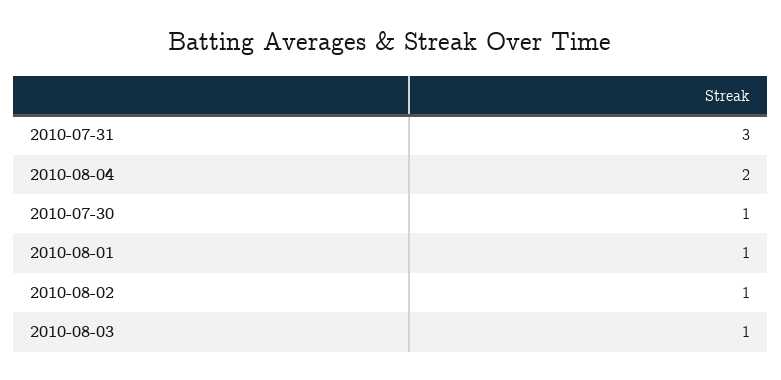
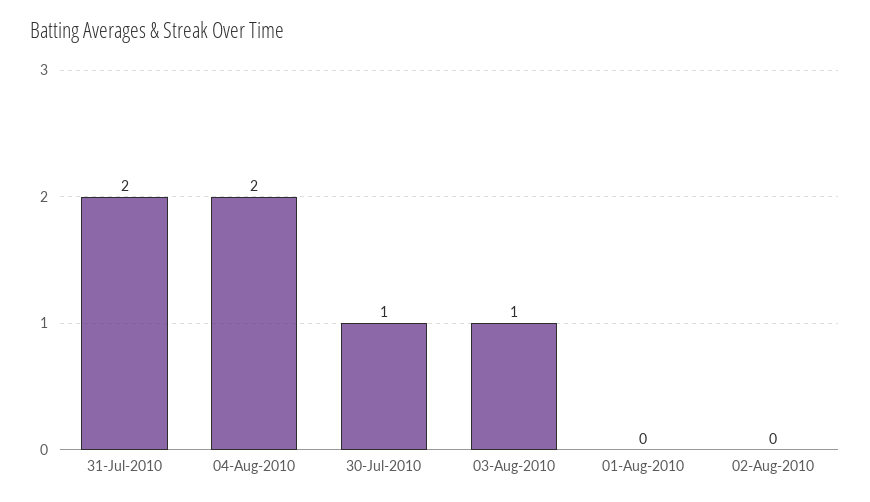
2010-07-31: 3 -> 2
2010-08-01: 1 -> 0
2010-08-02: 1 -> 0

